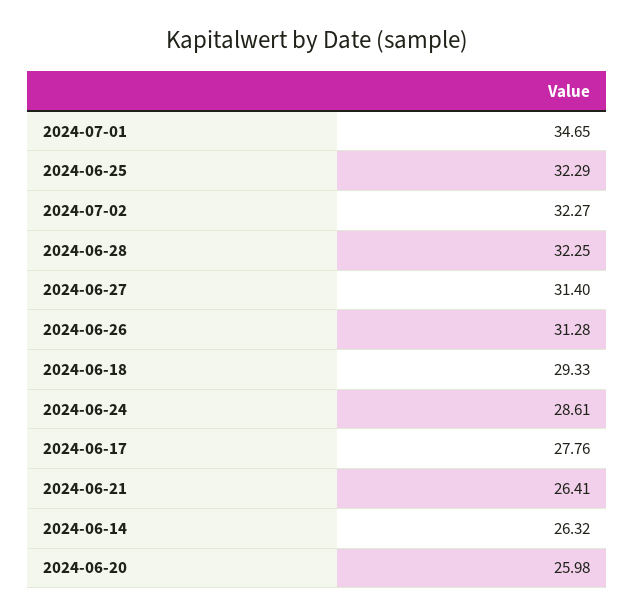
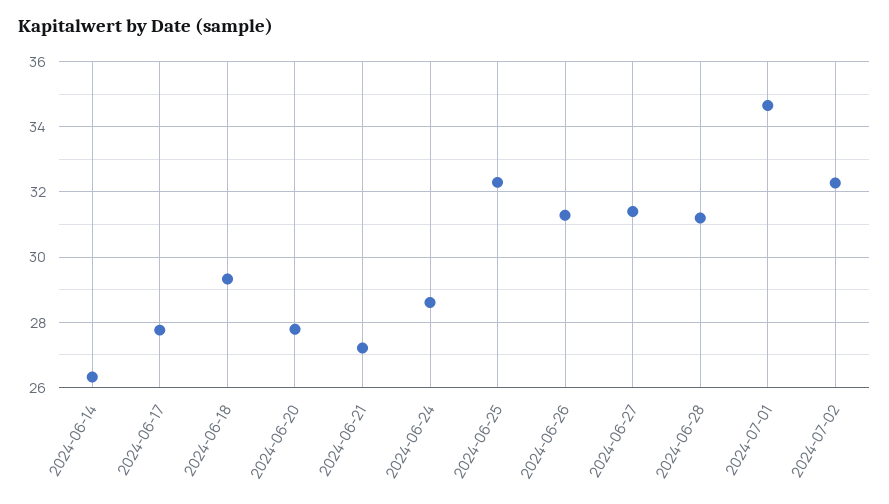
2024-06-28: 32.25 -> 31.2
2024-06-21: 26.41 -> 27.2
2024-06-20: 25.98 -> 27.8

